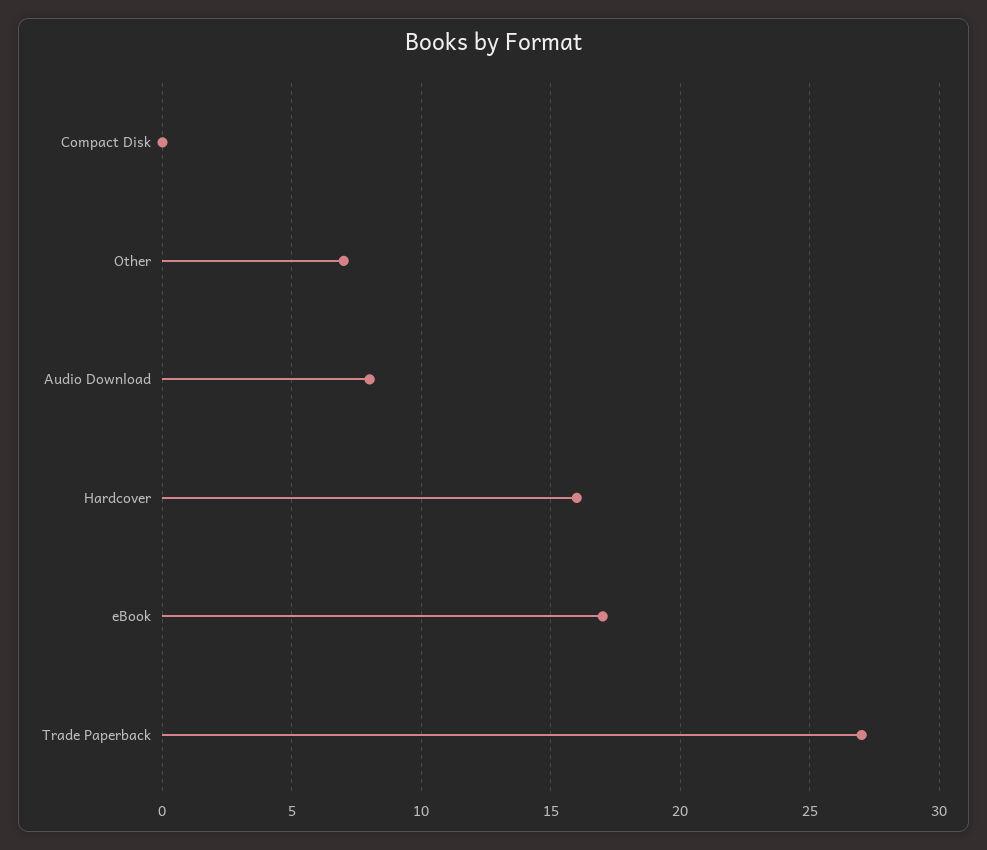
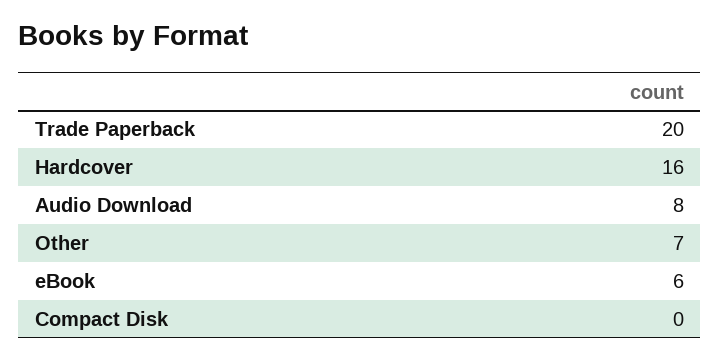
eBook: 17 -> 6
Trade Paperback: 27 -> 20

